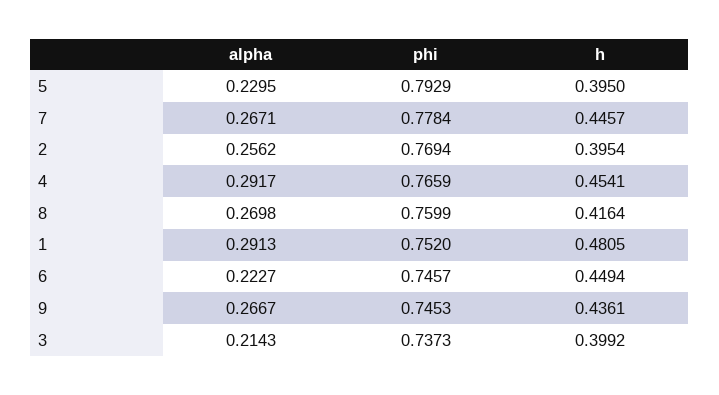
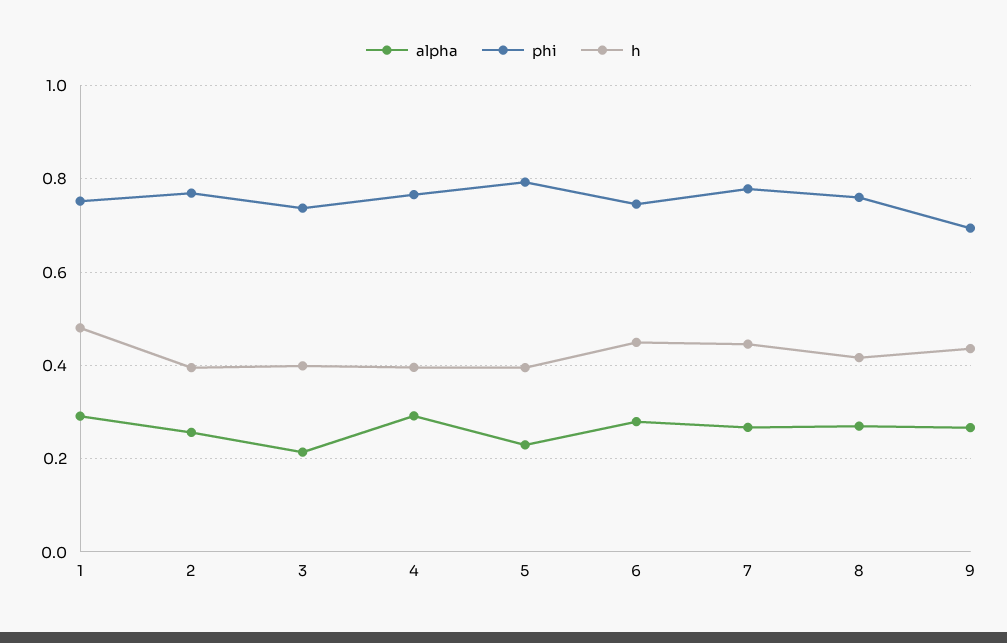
h, 4: 0.4541 -> 0.4
alpha, 6: 0.2227 -> 0.28
phi, 9: 0.7453 -> 0.7

